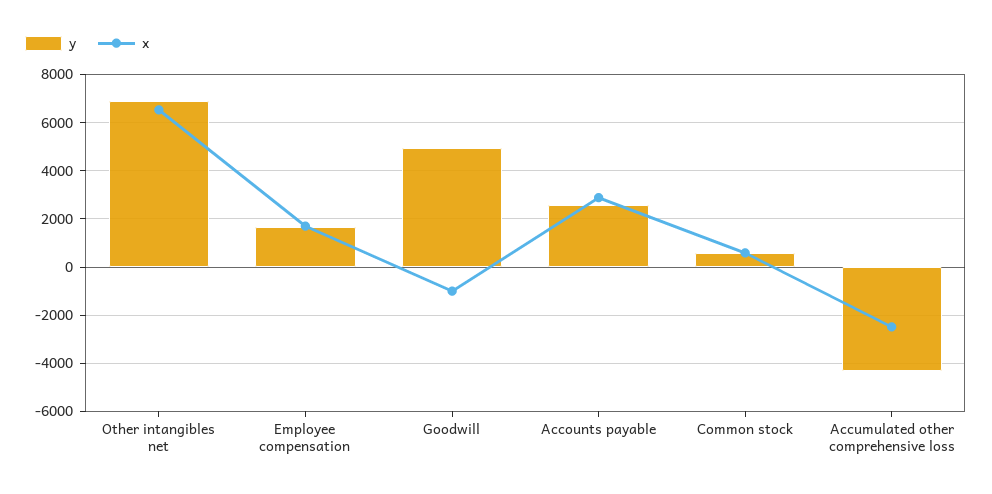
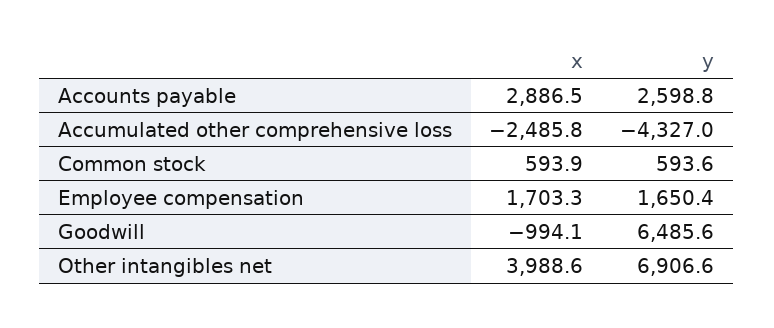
x, Other intangibles net: 6500 -> 3988.6
y, Goodwill: 5000 -> 6485.6

